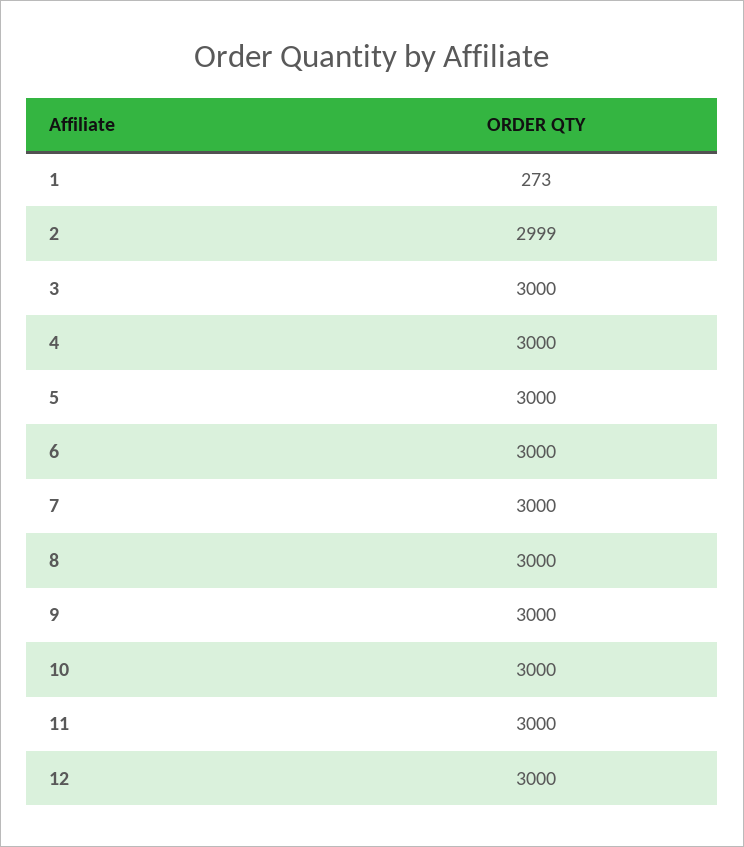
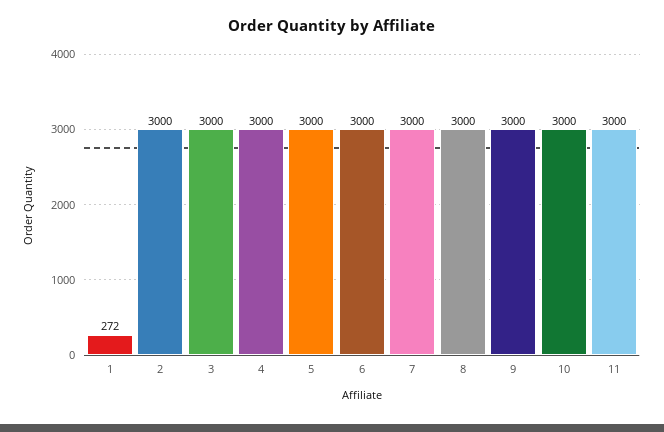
1: 273 -> 272
2: 2999 -> 3000
12: 3000 -> none

